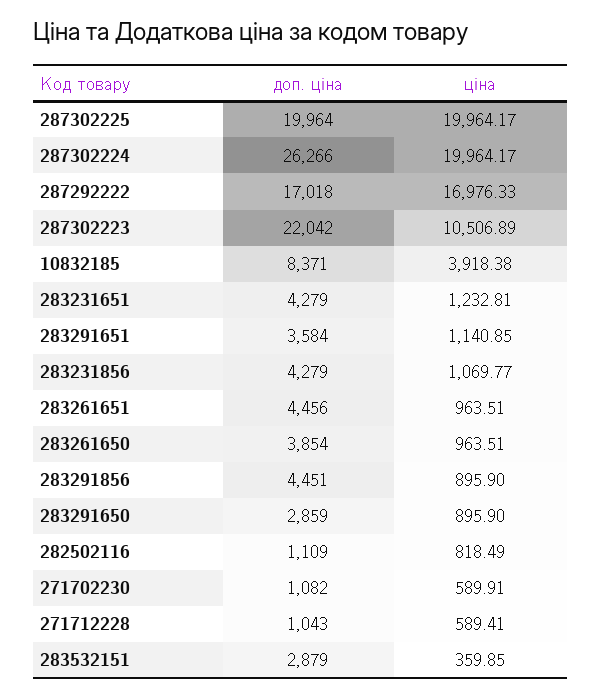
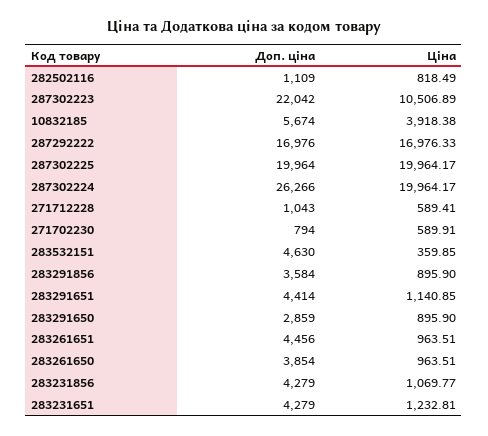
доп. ціна, 287292222: 17018 -> 16976
доп. ціна, 10832185: 8371 -> 5674
доп. ціна, 283291651: 3584 -> 4414
доп. ціна, 283291856: 4451 -> 3584
доп. ціна, 271702230: 1082 -> 794
доп. ціна, 283532151: 2879 -> 4630

